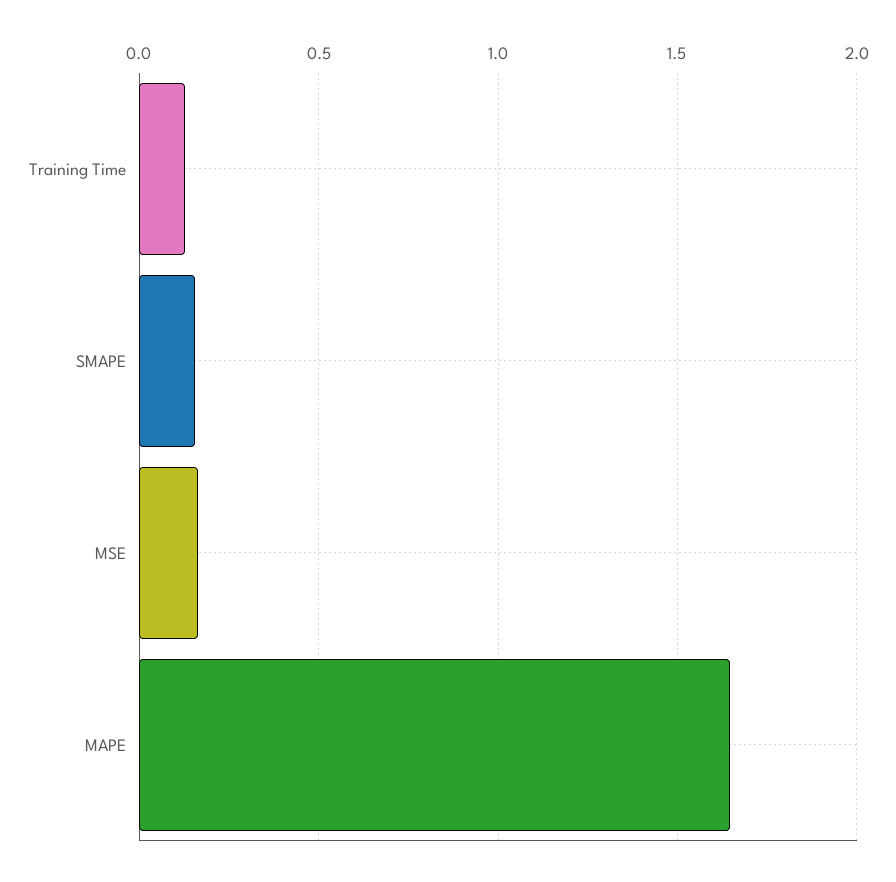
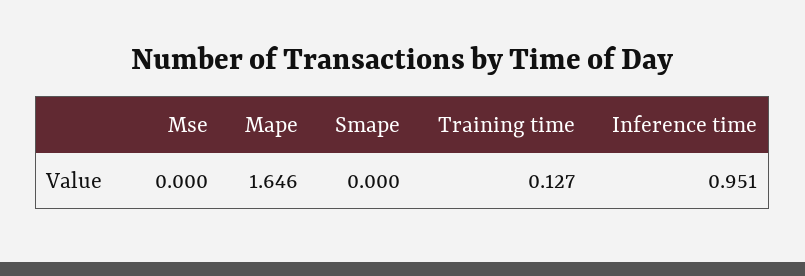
SMAPE: 0.15 -> 0
MSE: 0.15 -> 0
Inference time: none -> 0.951

